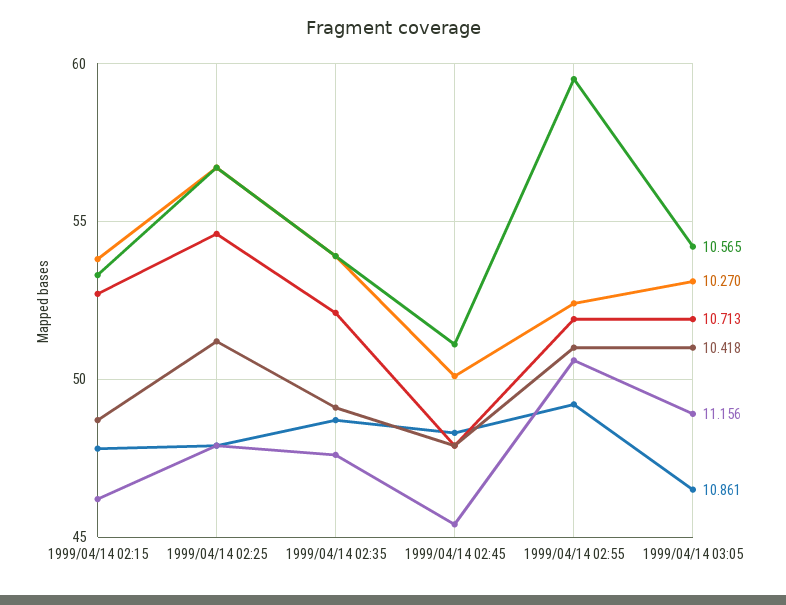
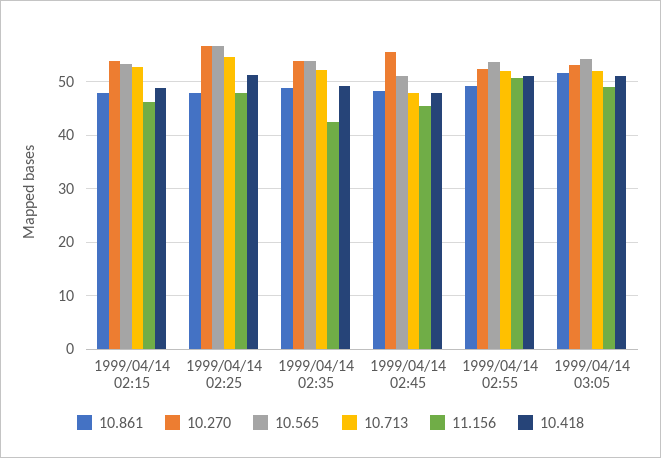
11.156, 1999/04/14 02:35: 47.5 -> 42
10.270, 1999/04/14 02:45: 50 -> 56
10.565, 1999/04/14 02:55: 59.5 -> 54
10.861, 1999/04/14 03:05: 46.5 -> 52

